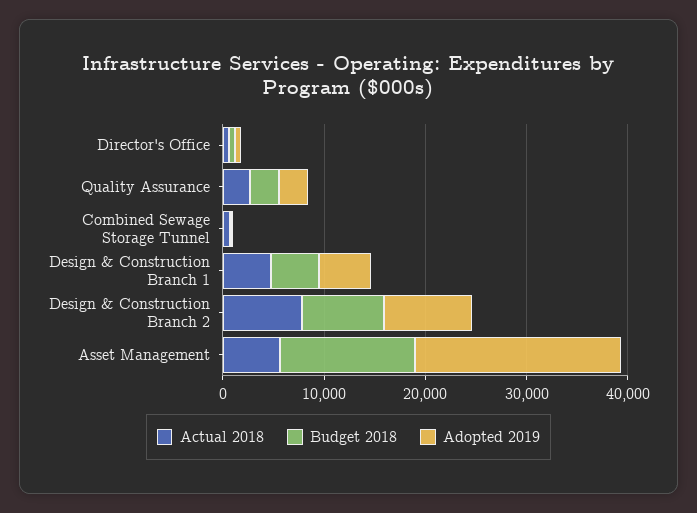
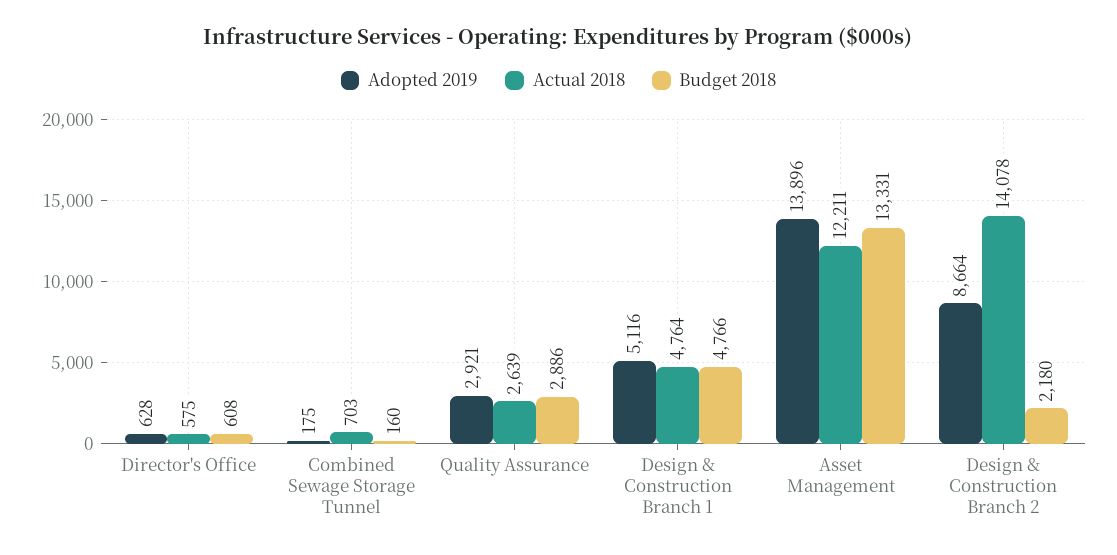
Actual 2018, Design & Construction Branch 2: 8000 -> 14078
Budget 2018, Design & Construction Branch 2: 8000 -> 2180
Actual 2018, Asset Management: 6000 -> 12211
Adopted 2019, Asset Management: 20000 -> 13896

